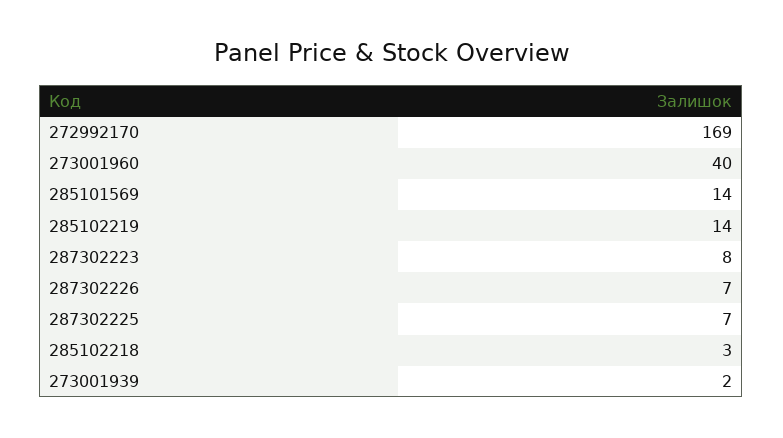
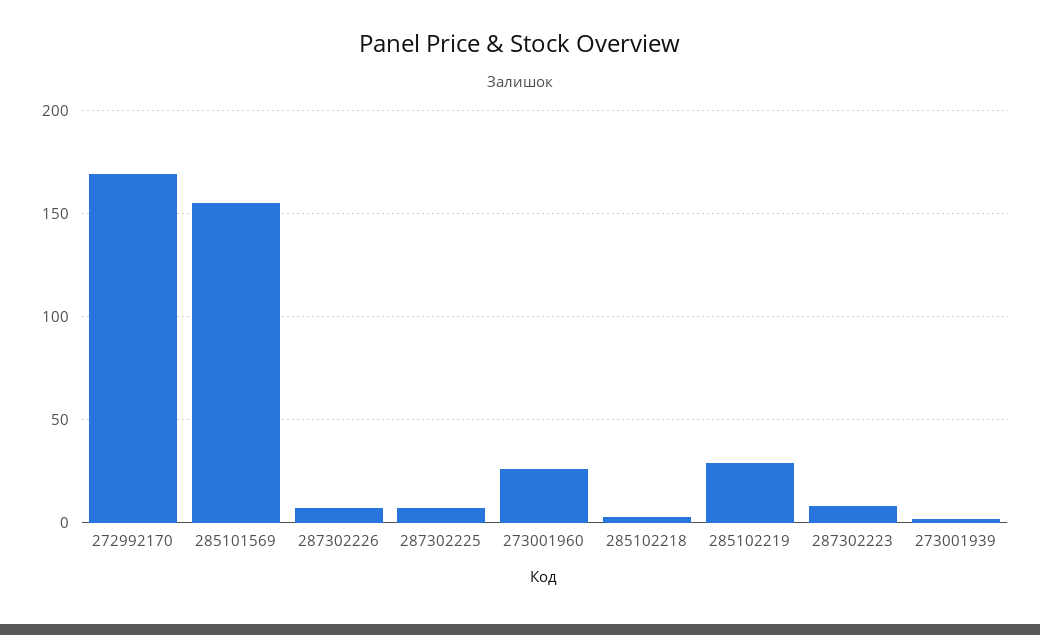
273001960: 40 -> 25
285101569: 14 -> 155
285102219: 14 -> 30

